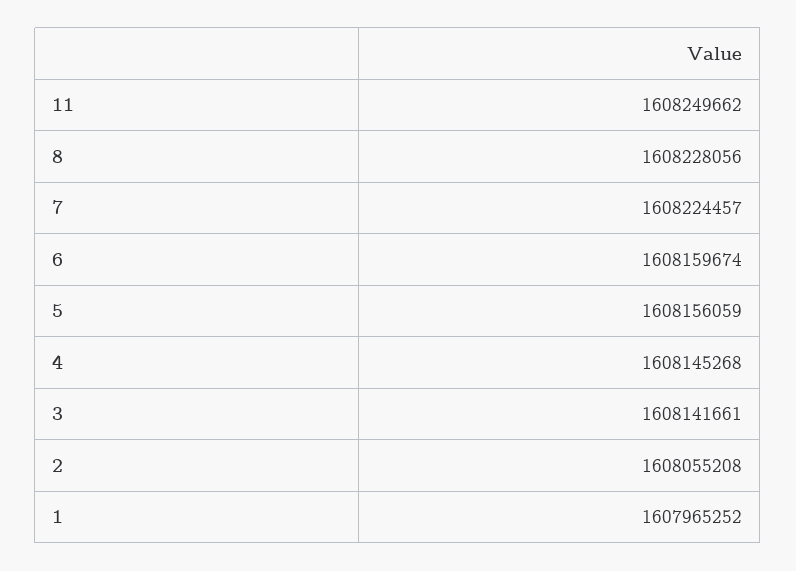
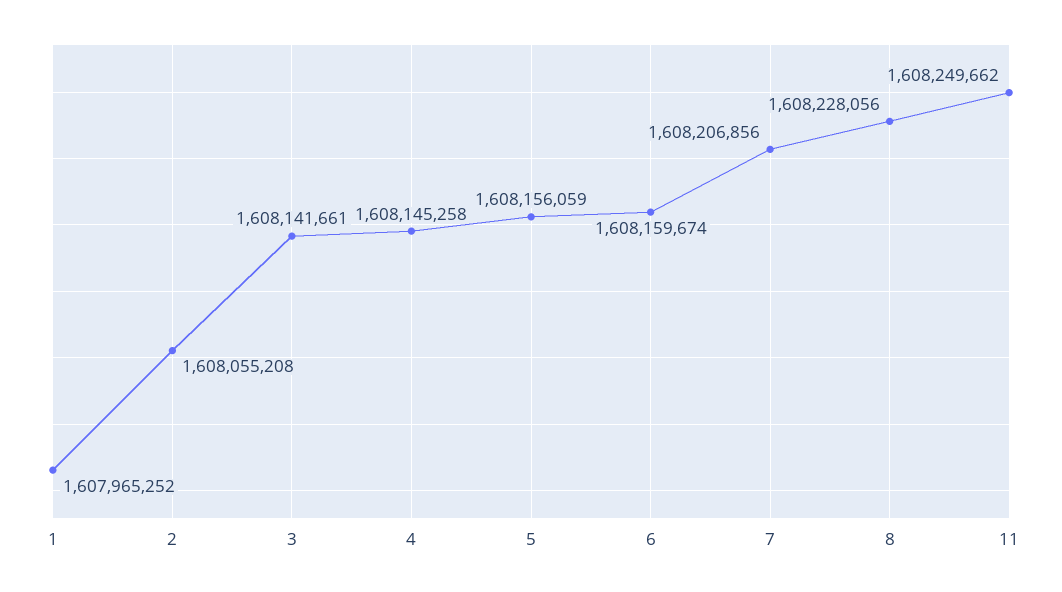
7: 1608224457 -> 1608206856
4: 1608145268 -> 1608145258

